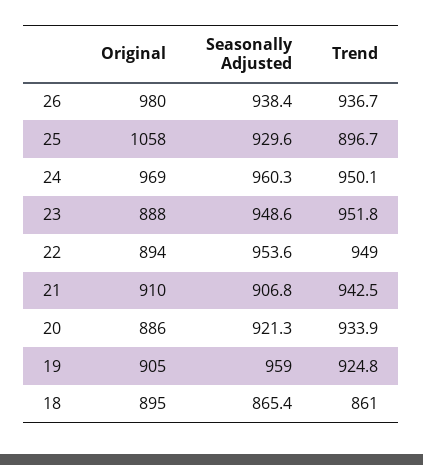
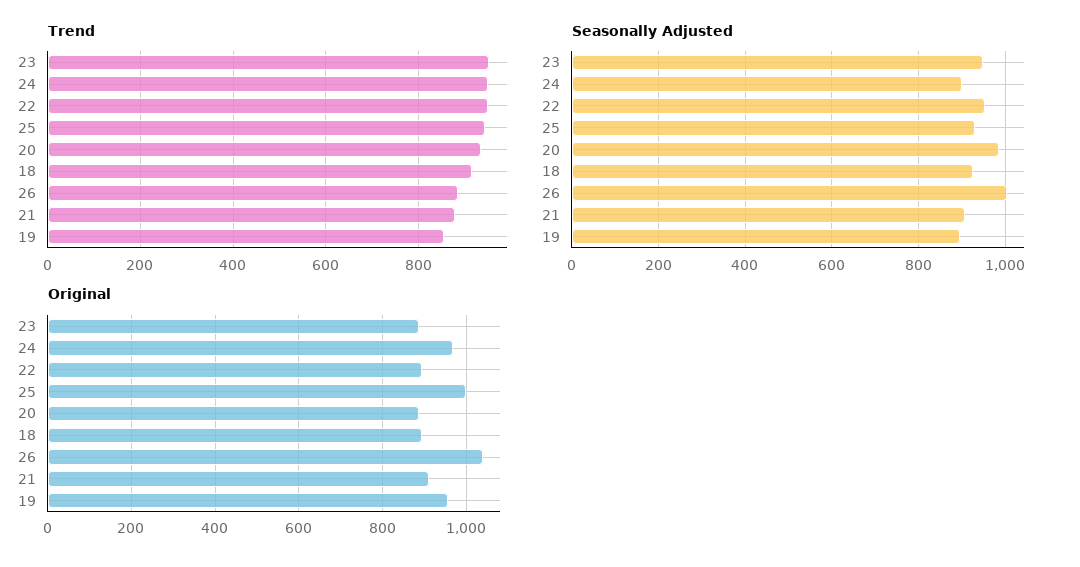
Original, 26: 980 -> 1040
Seasonally Adjusted, 26: 938.4 -> 1000
Trend, 26: 936.7 -> 880
Original, 25: 1058 -> 1000
Trend, 25: 896.7 -> 940
Seasonally Adjusted, 24: 960.3 -> 900
Trend, 21: 942.5 -> 880
Seasonally Adjusted, 20: 921.3 -> 980
Original, 19: 905 -> 960
Seasonally Adjusted, 19: 959 -> 900
Trend, 19: 924.8 -> 860
Seasonally Adjusted, 18: 865.4 -> 920
Trend, 18: 861 -> 920

